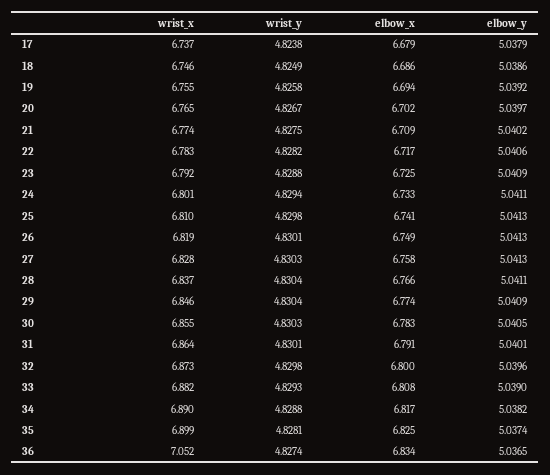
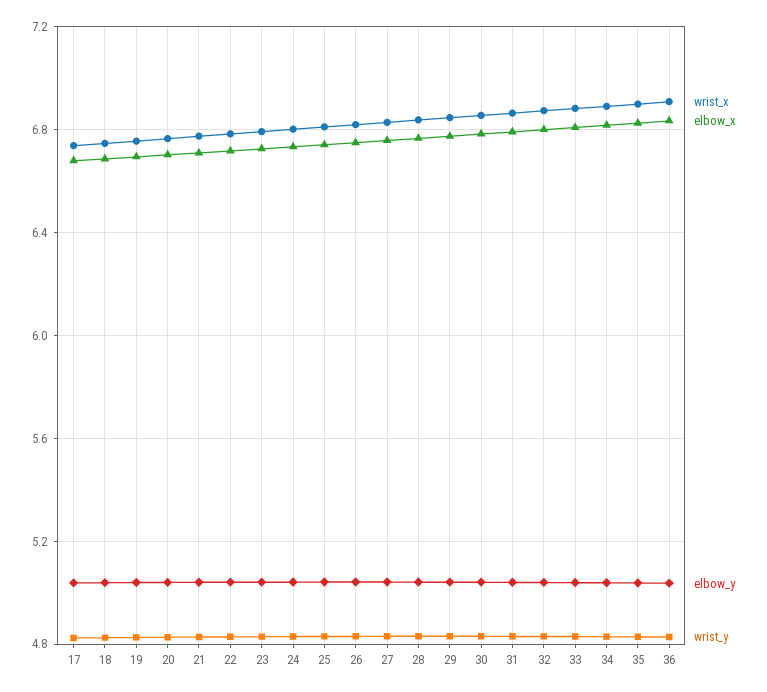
wrist_x, 36: 7.052 -> 6.9

